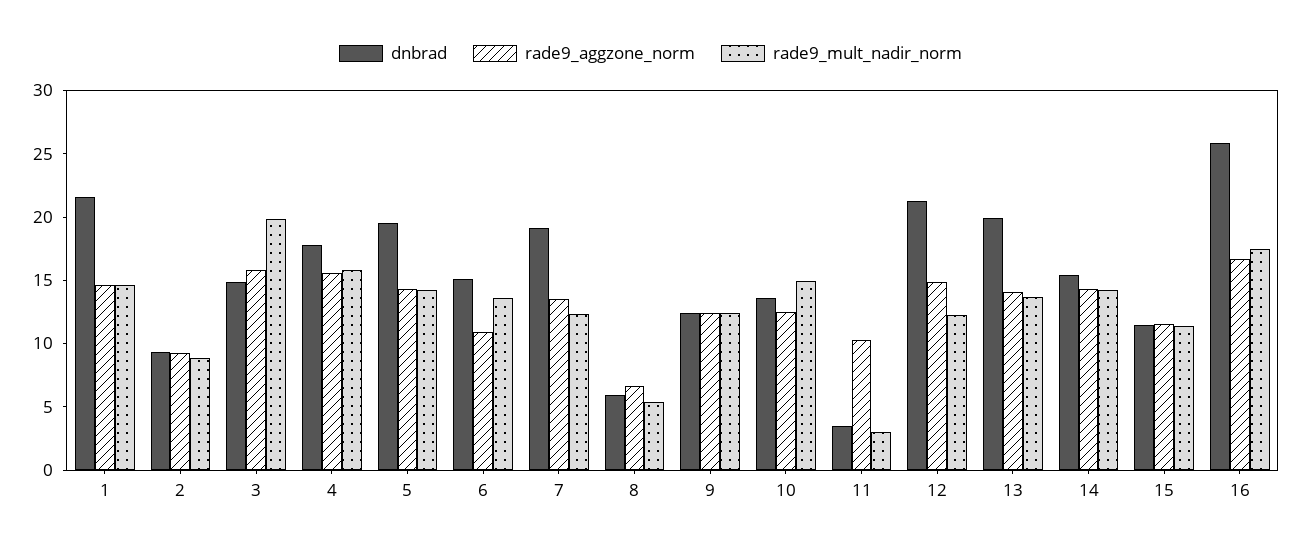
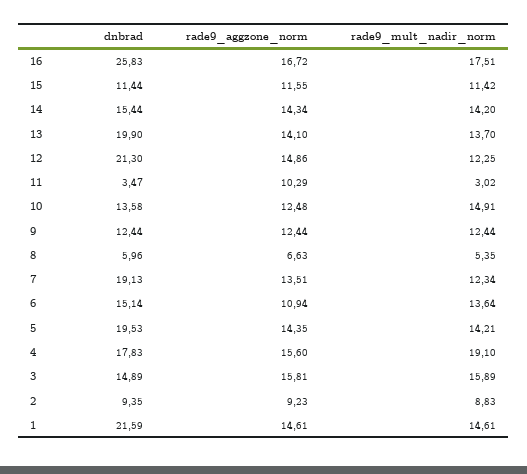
rade9_mult_nadir_norm, 3: 20 -> 15.89
rade9_mult_nadir_norm, 4: 16 -> 19.1

